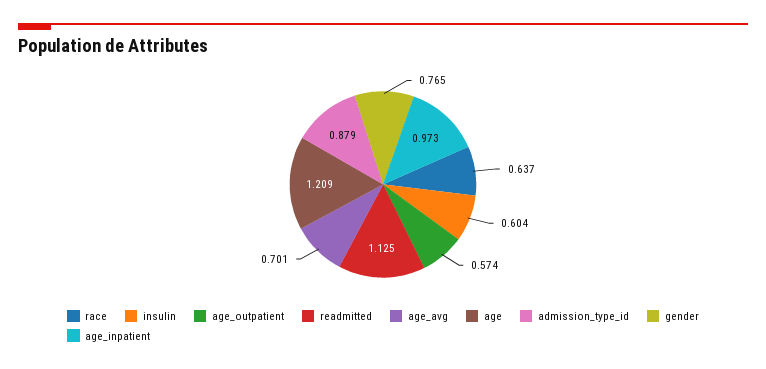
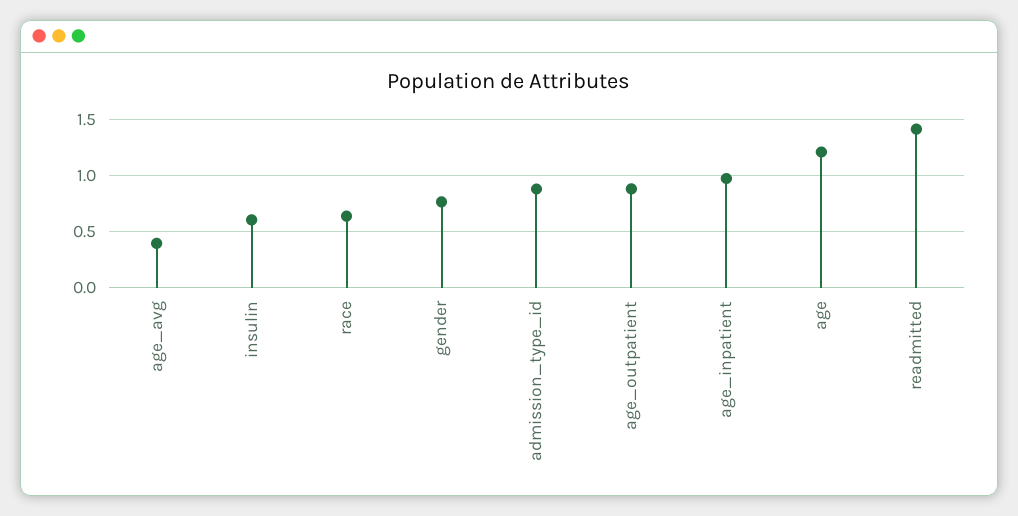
age_outpatient: 0.574 -> 0.9
readmitted: 1.125 -> 1.4
age_avg: 0.701 -> 0.4

